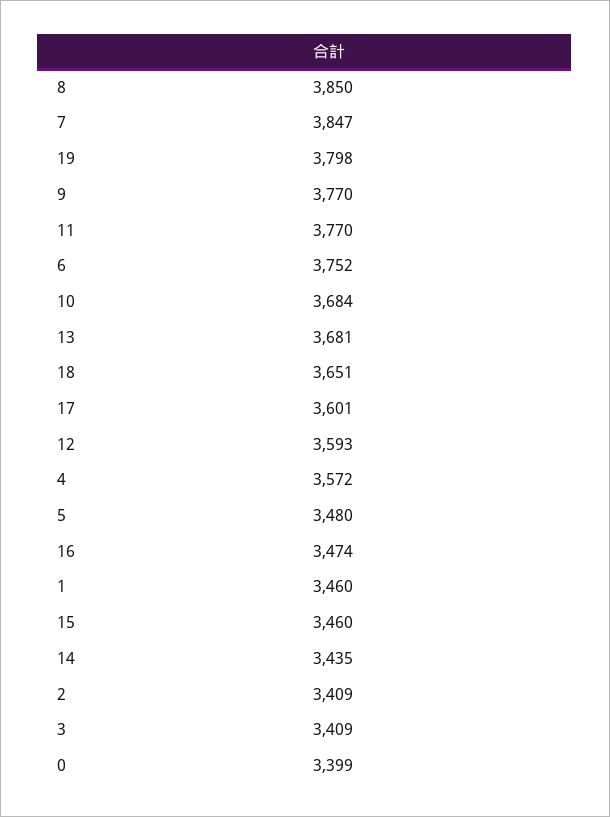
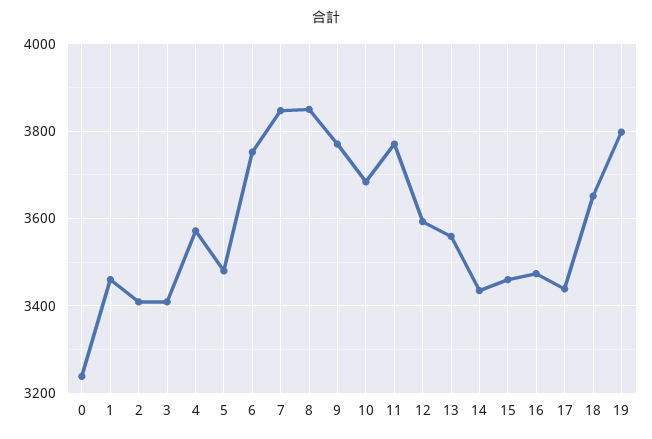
13: 3681 -> 3560
17: 3601 -> 3440
0: 3399 -> 3240

